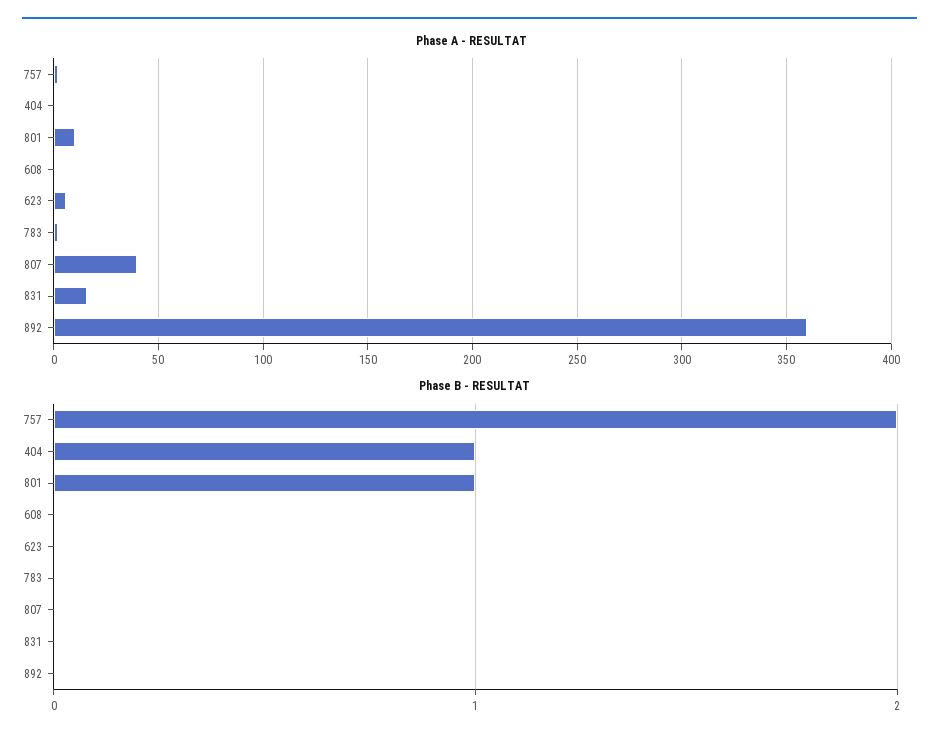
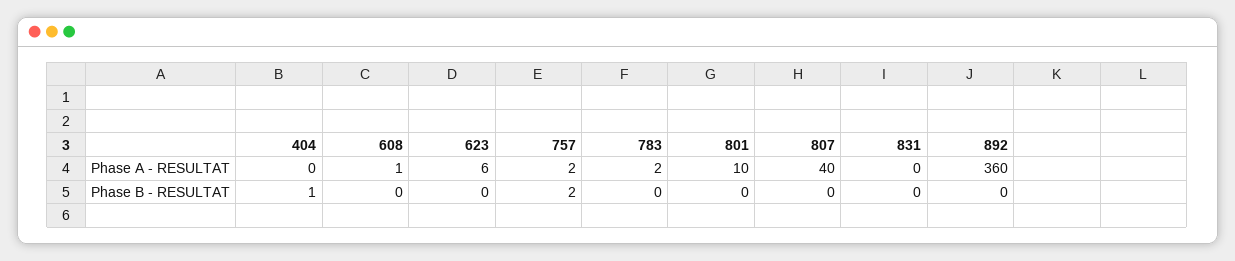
Phase A - RESULTAT, 831: 15 -> 0
Phase B - RESULTAT, 801: 1 -> 0

